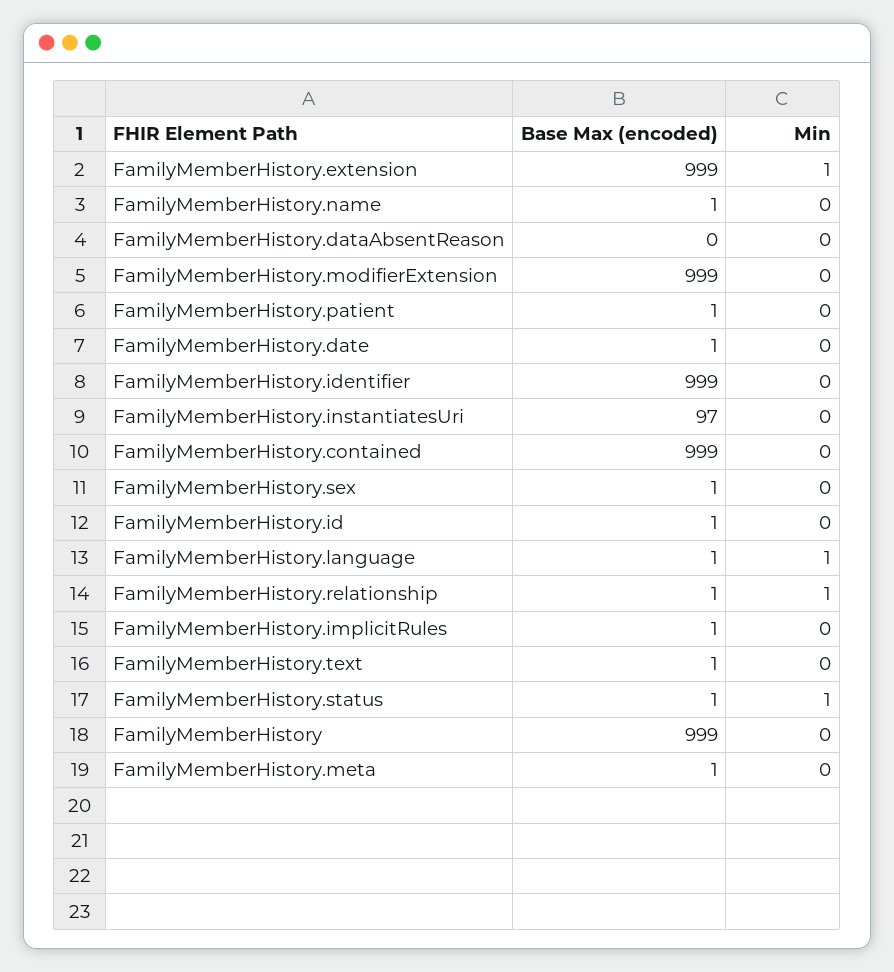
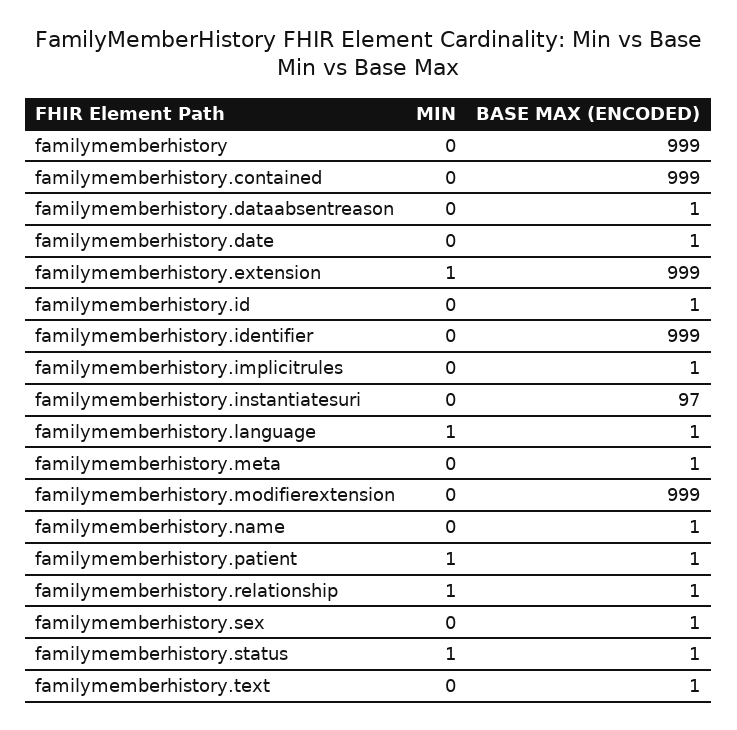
Base Max (encoded), FamilyMemberHistory.dataAbsentReason: 0 -> 1
Min, FamilyMemberHistory.patient: 0 -> 1

